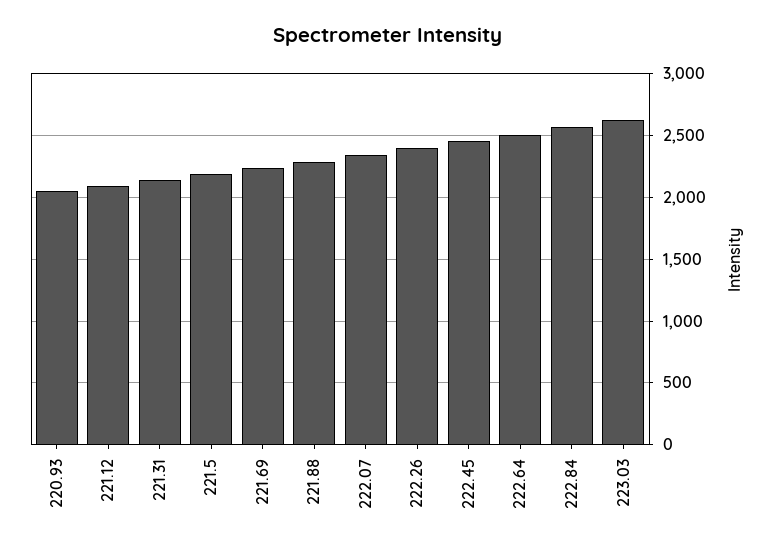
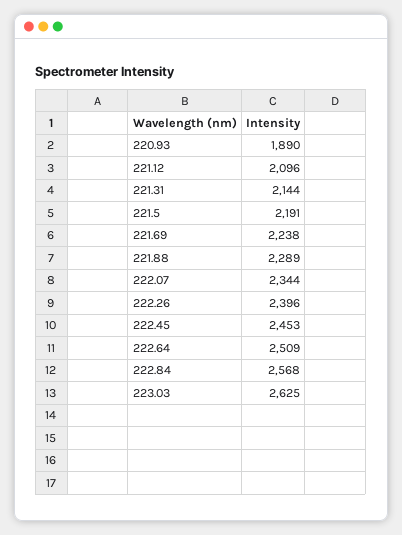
220.93: 2050 -> 1890

